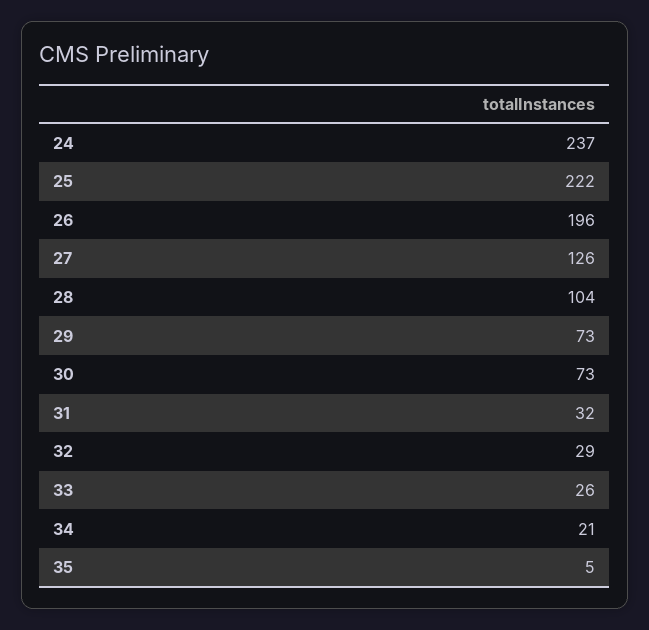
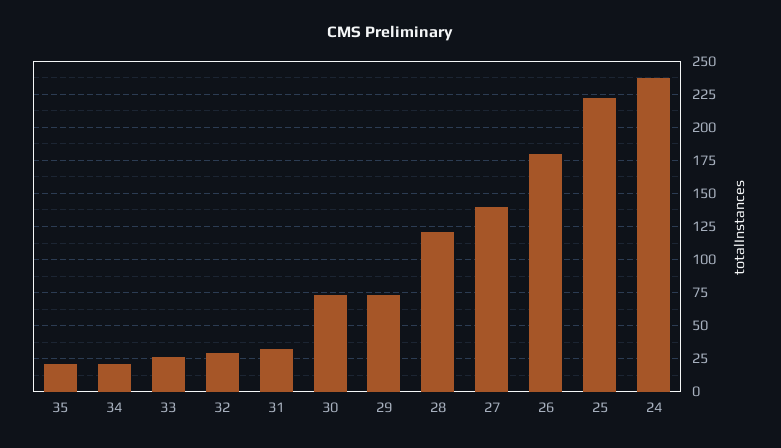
26: 196 -> 180
27: 126 -> 140
28: 104 -> 120
35: 5 -> 20

